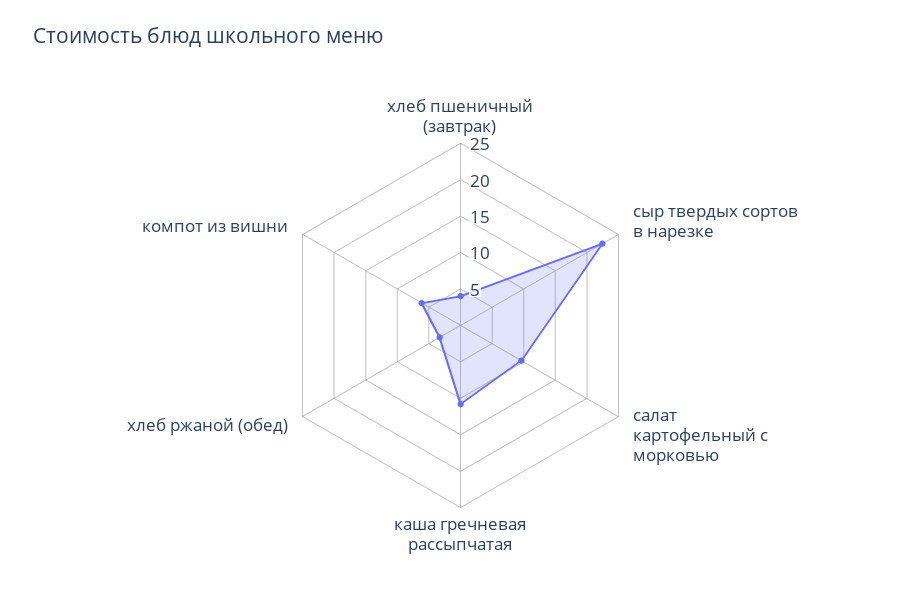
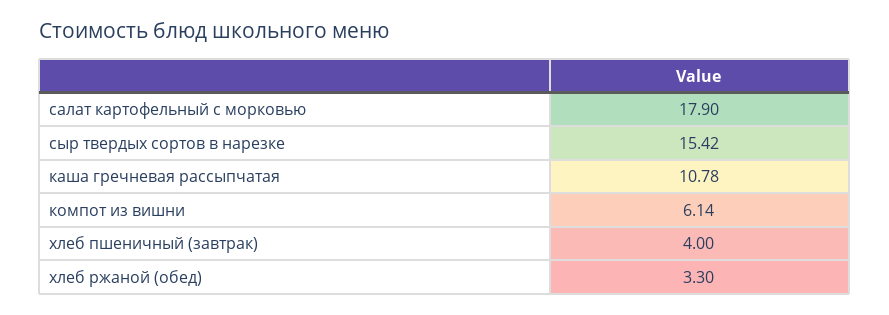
сыр твердых сортов в нарезке: 22.5 -> 15.42
салат картофельный с морковью: 10 -> 17.9

